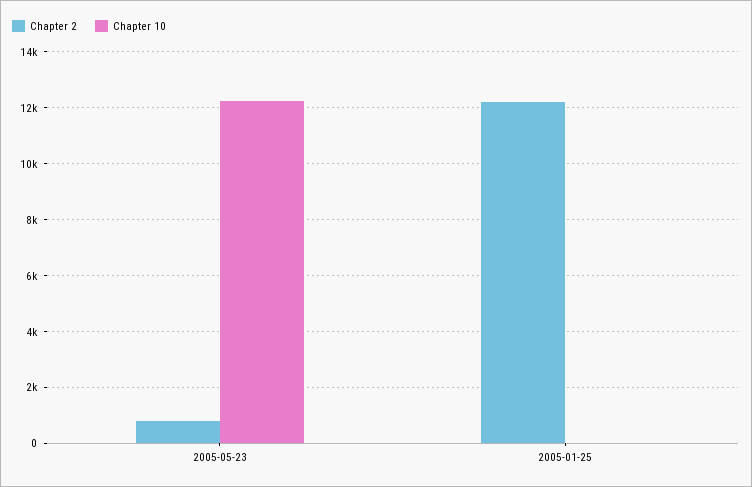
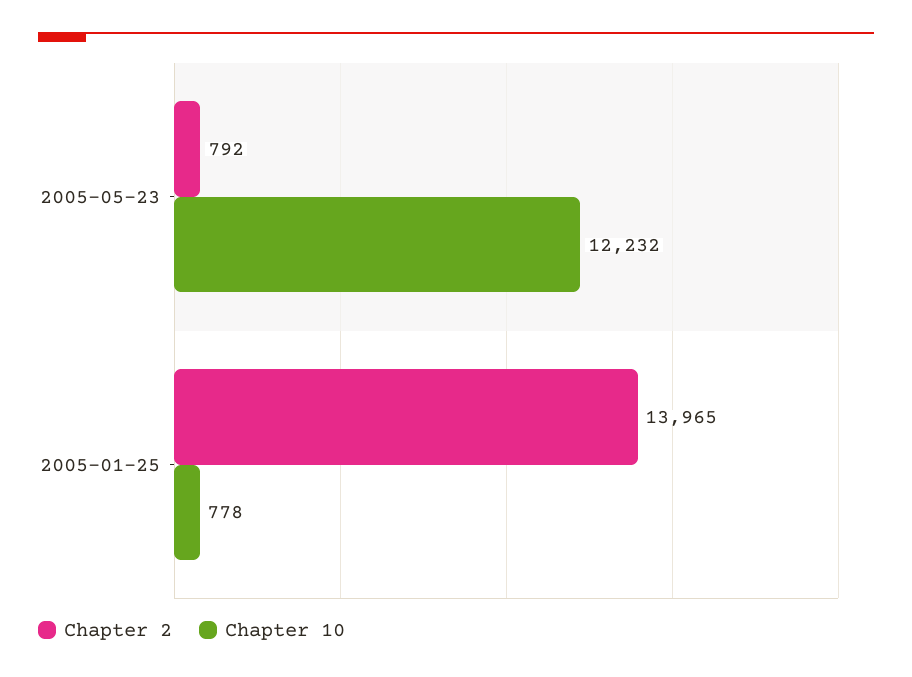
Chapter 2, 2005-01-25: 12250 -> 13965
Chapter 10, 2005-01-25: 0 -> 778

